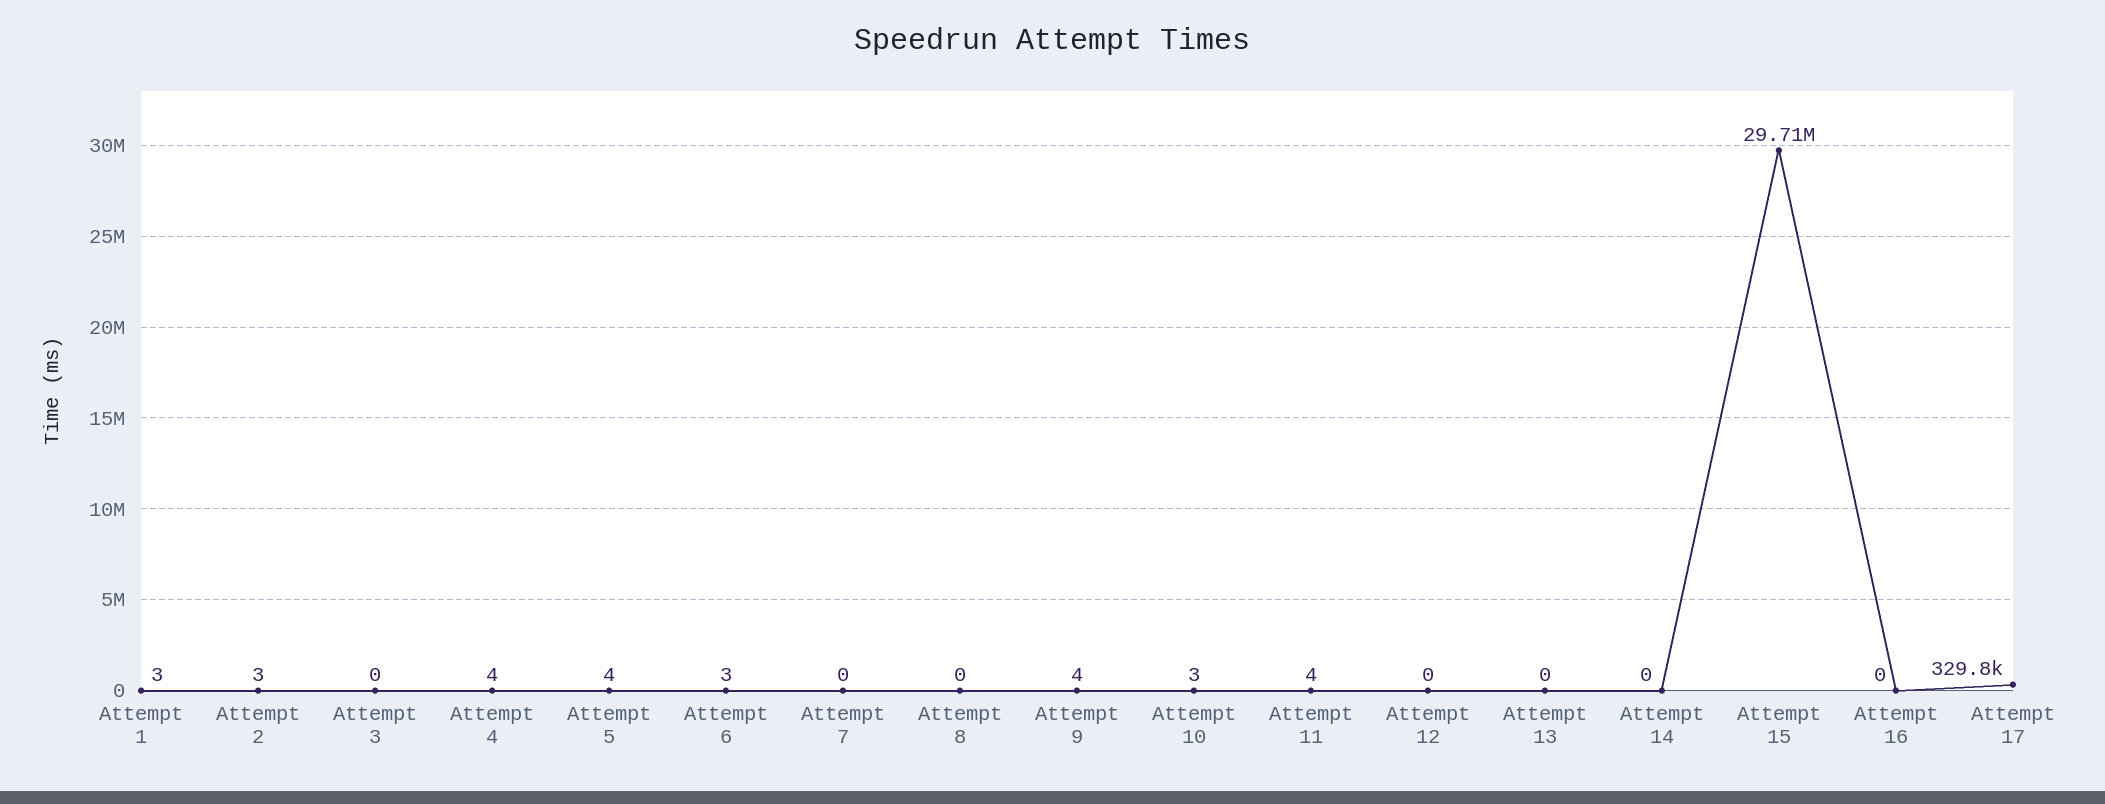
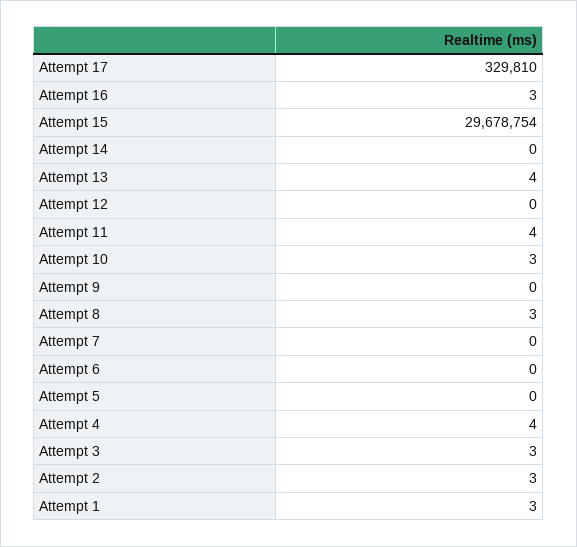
Attempt 3: 0 -> 3
Attempt 5: 4 -> 0
Attempt 6: 3 -> 0
Attempt 8: 0 -> 3
Attempt 9: 4 -> 0
Attempt 13: 0 -> 4
Attempt 15: 29710000 -> 29678754
Attempt 16: 0 -> 3

